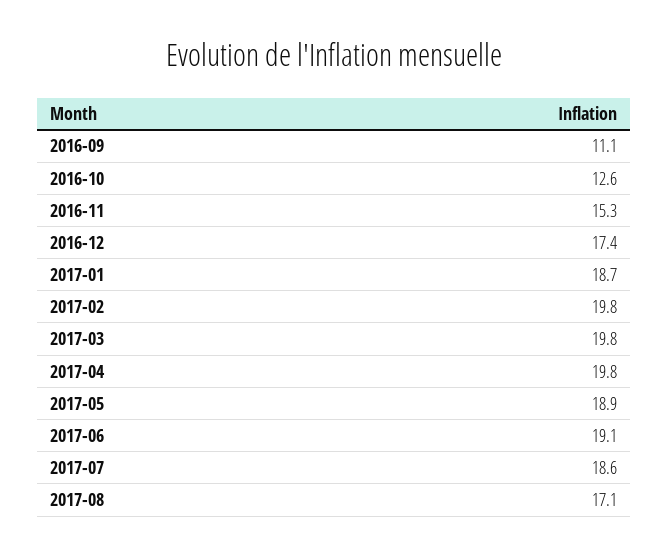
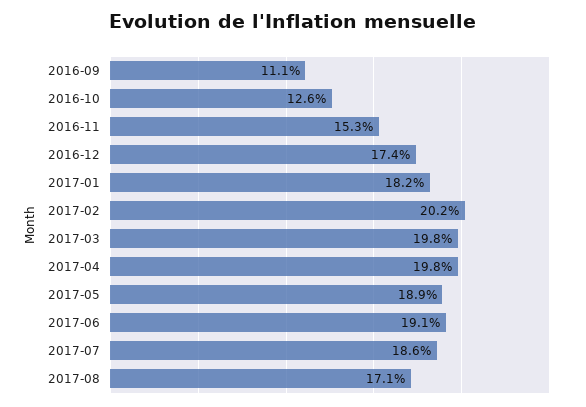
2017-01: 18.7 -> 18.2
2017-02: 19.8 -> 20.2

